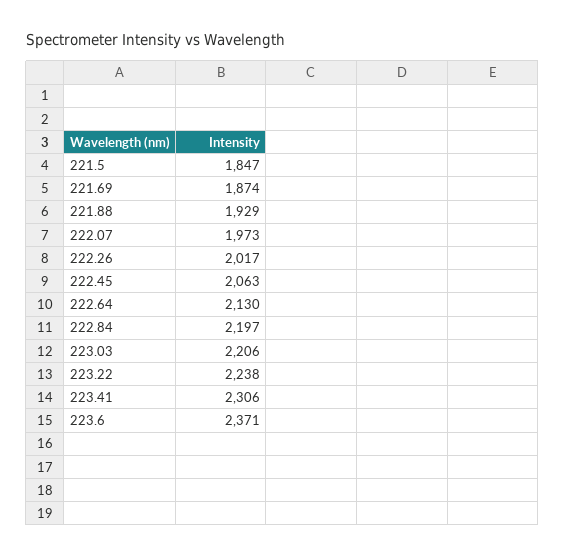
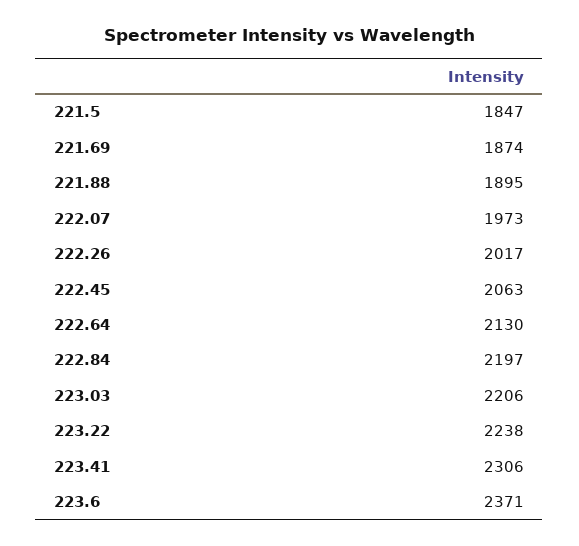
221.88: 1929 -> 1895

